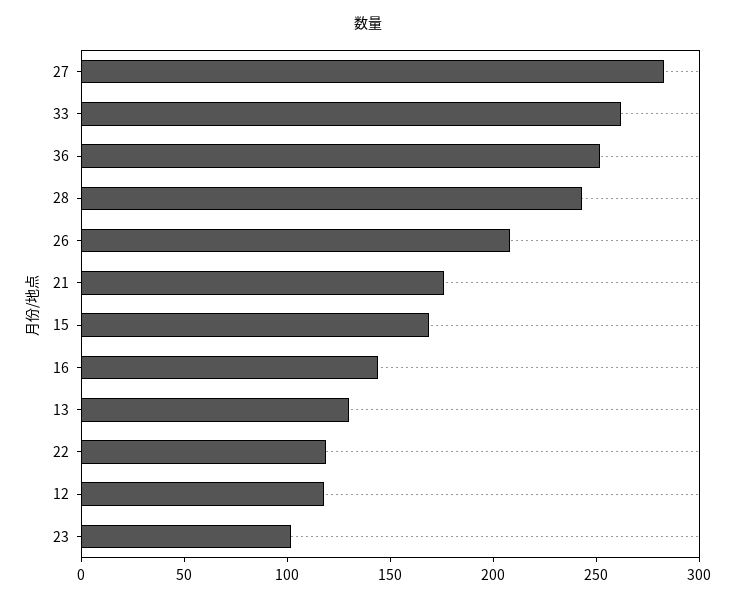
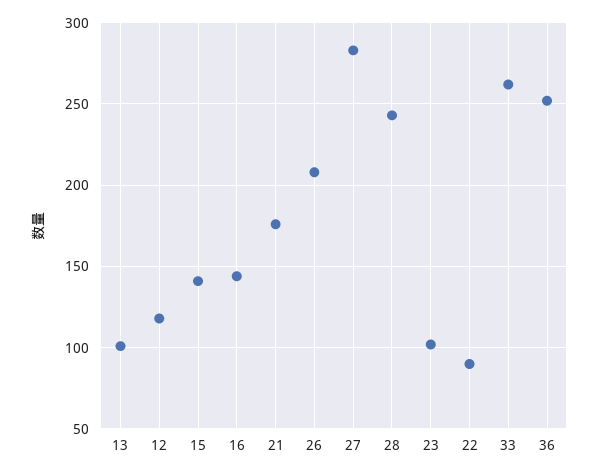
15: 170 -> 140
13: 130 -> 100
22: 120 -> 90

